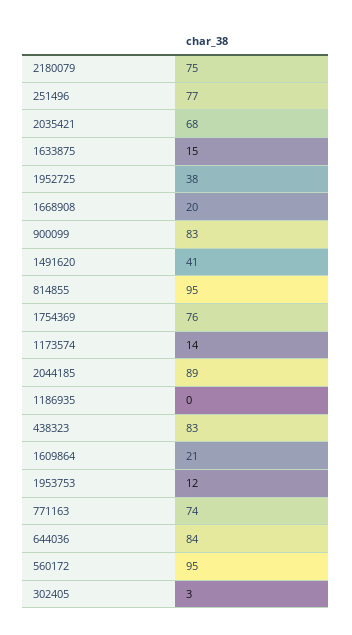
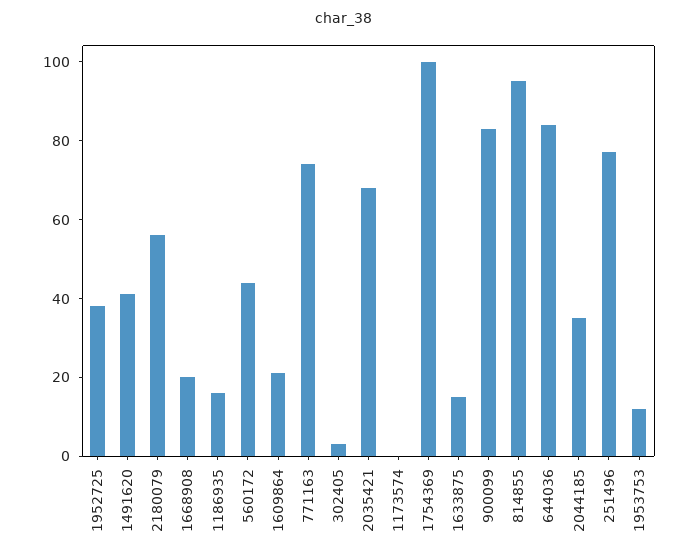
2180079: 75 -> 55
1754369: 76 -> 100
1173574: 14 -> 0
2044185: 89 -> 35
1186935: 0 -> 15
438323: 83 -> none
560172: 95 -> 45

